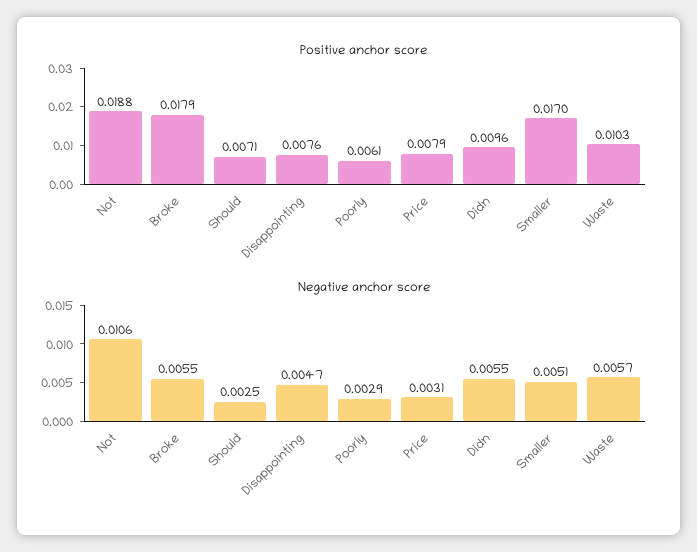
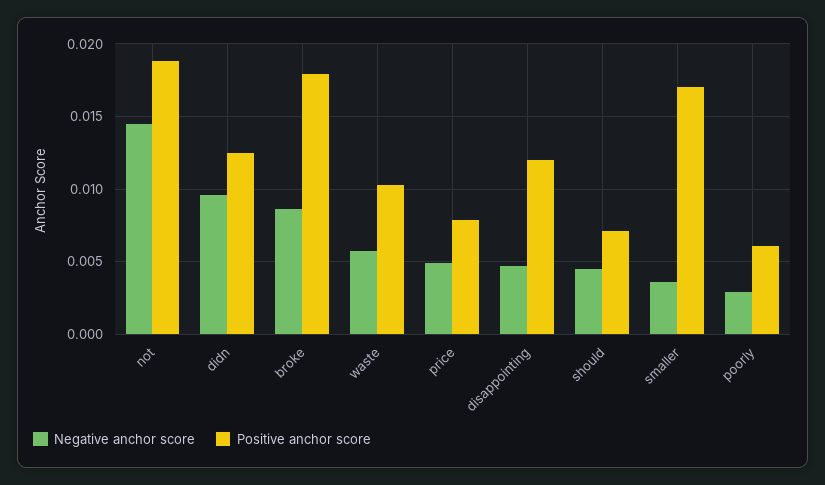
Positive anchor score, Disappointing: 0.0076 -> 0.012
Positive anchor score, Didn: 0.0096 -> 0.0125
Negative anchor score, Not: 0.0106 -> 0.0145
Negative anchor score, Broke: 0.0055 -> 0.0085
Negative anchor score, Should: 0.0025 -> 0.0045
Negative anchor score, Price: 0.0031 -> 0.005
Negative anchor score, Didn: 0.0055 -> 0.0095
Negative anchor score, Smaller: 0.0051 -> 0.0035

